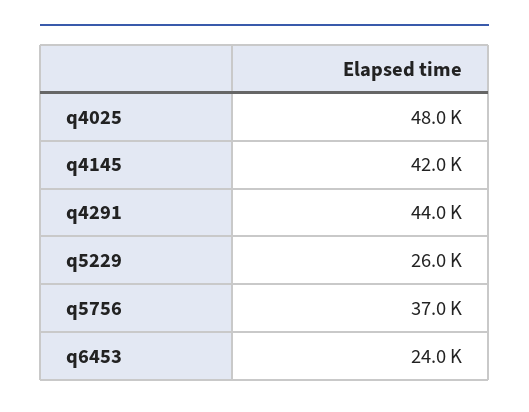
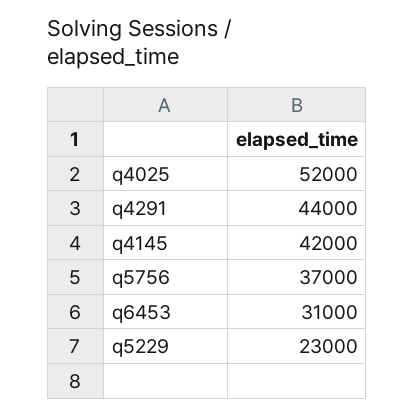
q4025: 48000 -> 52000
q5229: 26000 -> 23000
q6453: 24000 -> 31000

